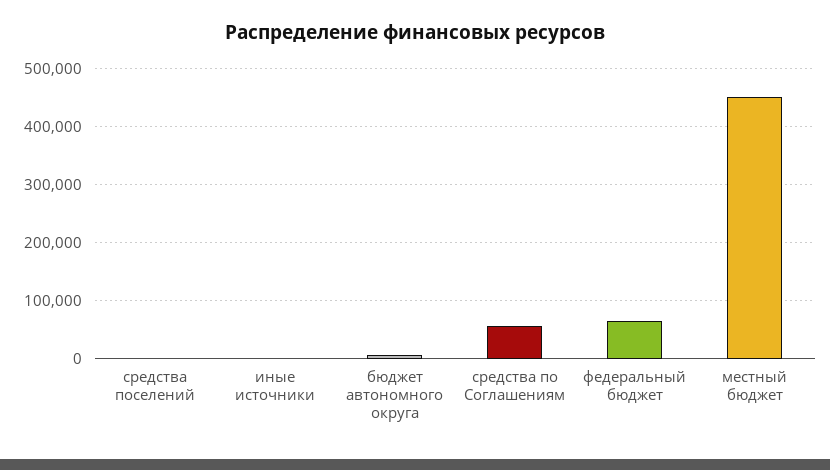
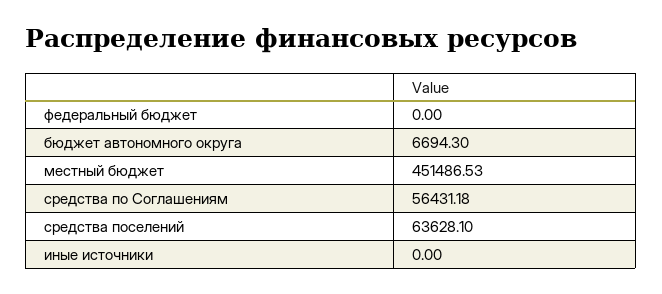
средства поселений: 0 -> 63628.1
федеральный бюджет: 60000 -> 0

